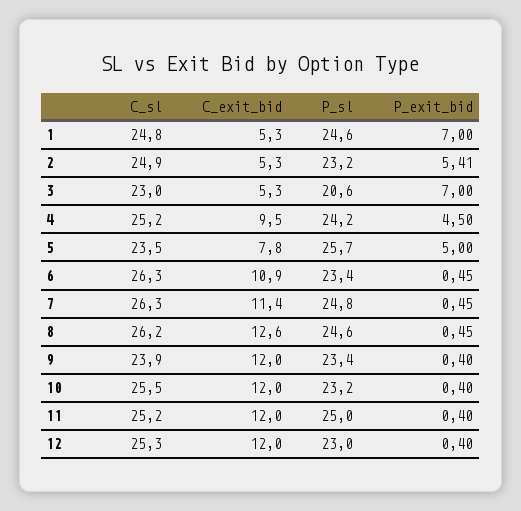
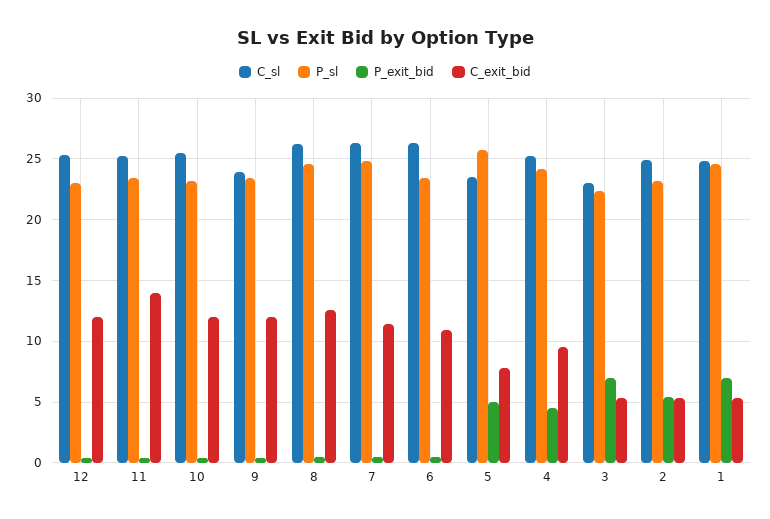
P_sl, 3: 20.6 -> 22.5
C_exit_bid, 11: 12 -> 14
P_sl, 11: 25 -> 23.5

